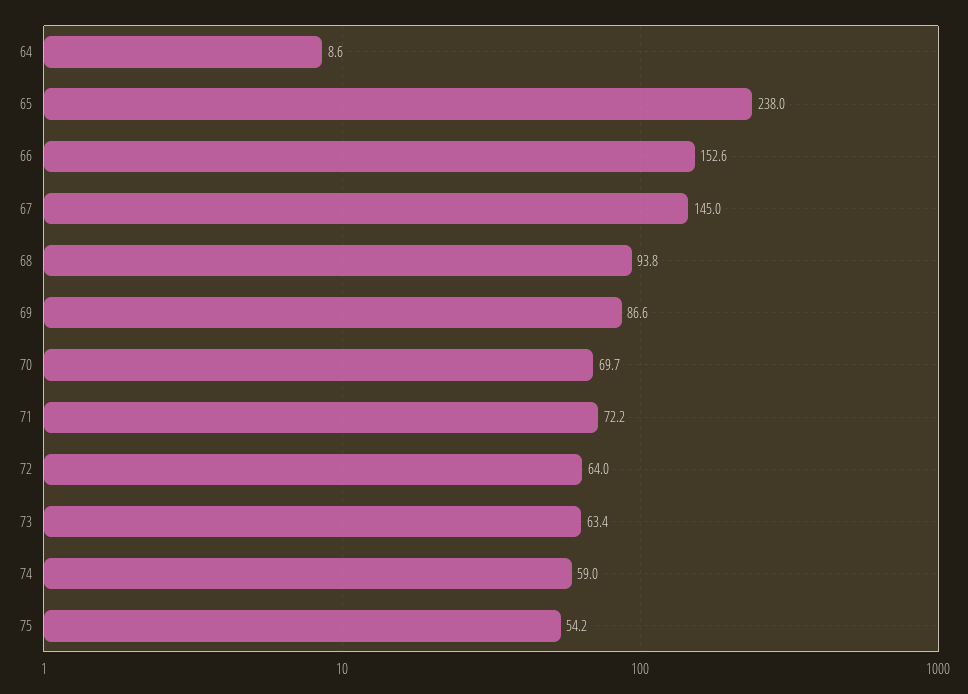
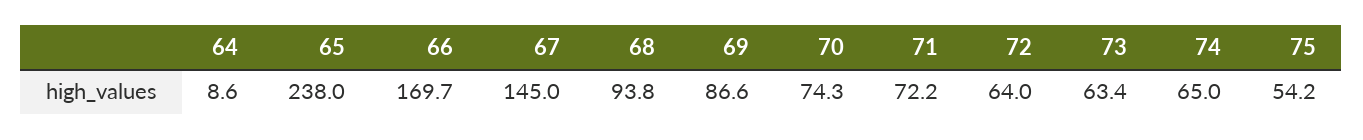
66: 152.6 -> 169.7
70: 69.7 -> 74.3
74: 59 -> 65

